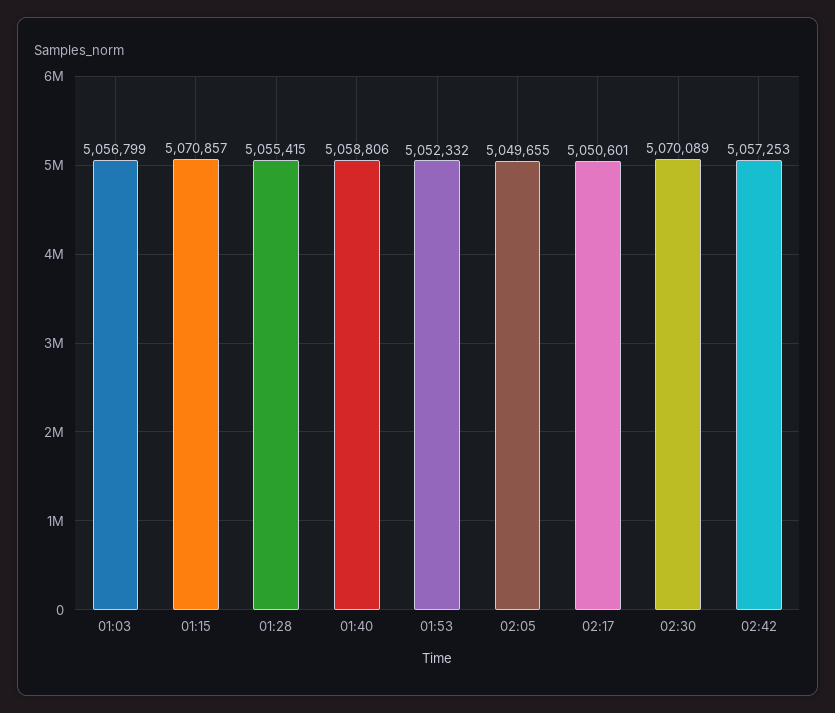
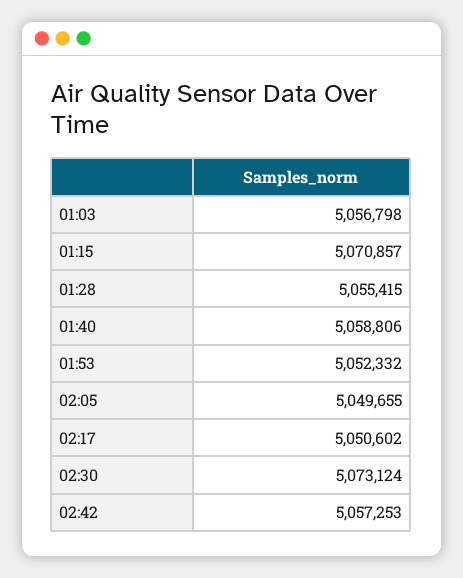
01:03: 5056799 -> 5056798
02:17: 5050601 -> 5050602
02:30: 5070089 -> 5073124

